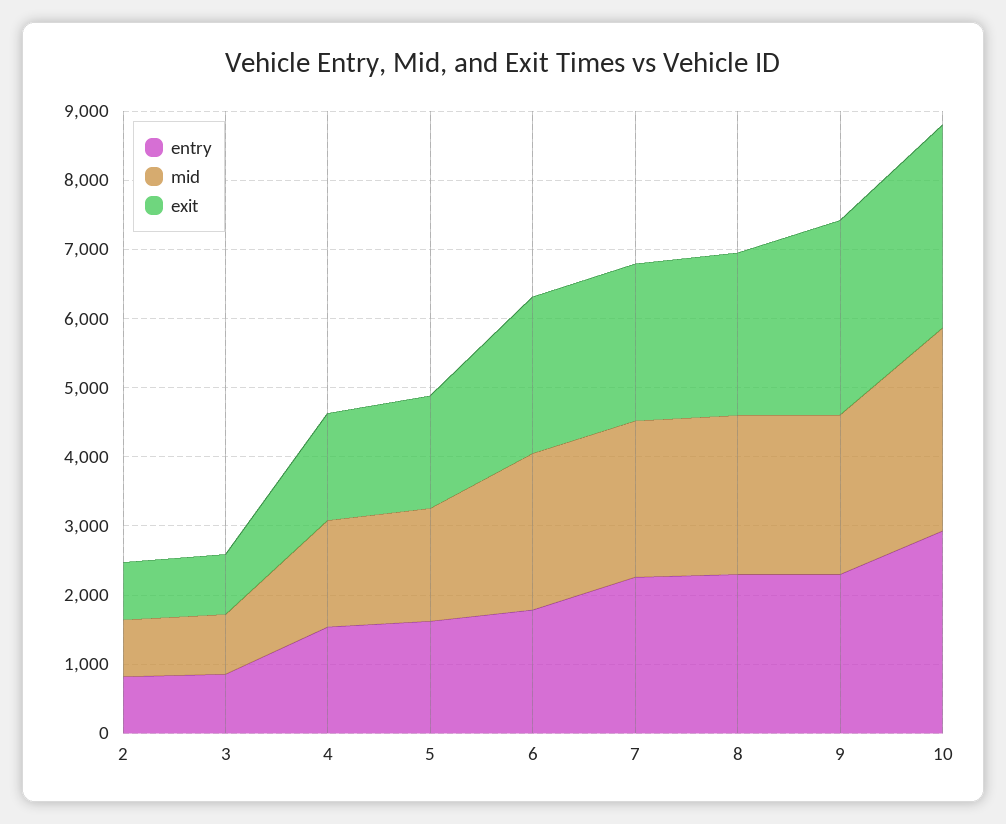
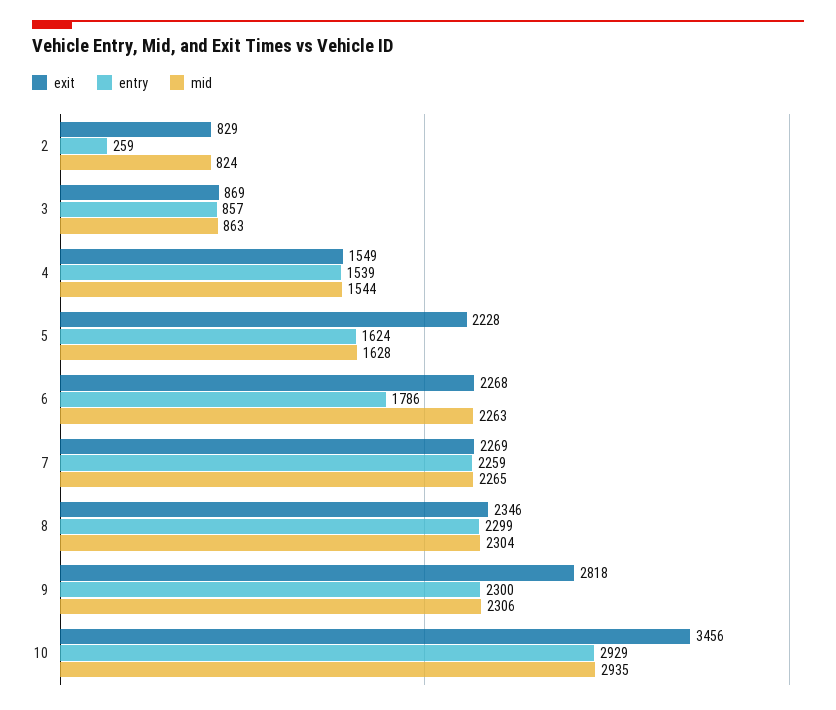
entry, 2: 800 -> 259
exit, 5: 1600 -> 2228
exit, 10: 3000 -> 3456

